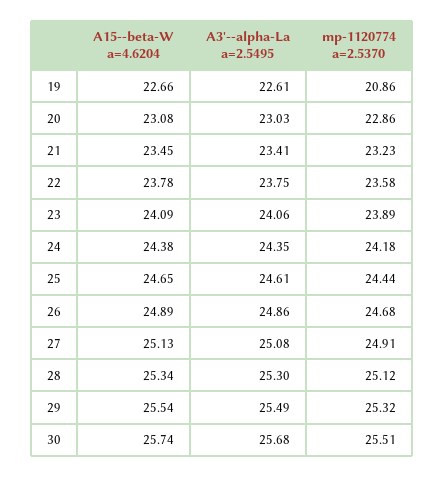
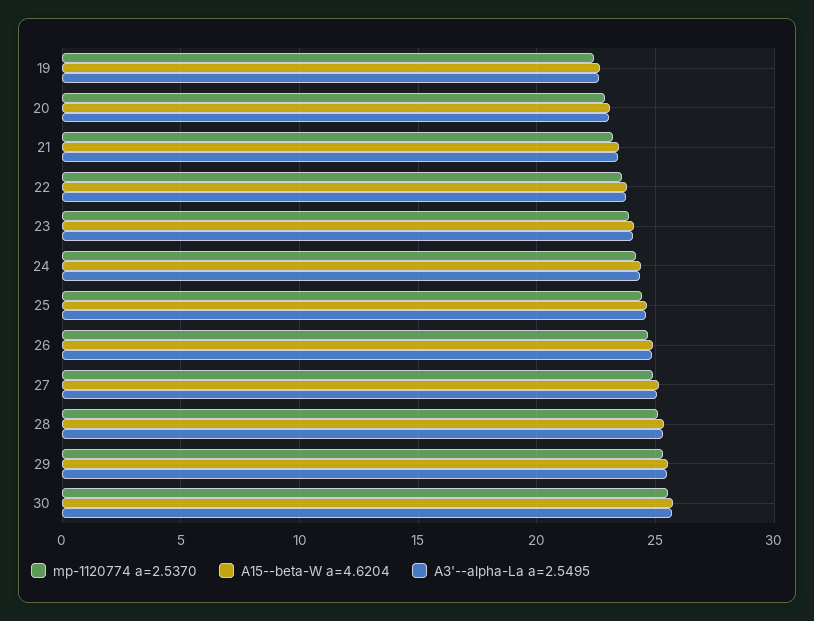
mp-1120774 a=2.5370, 19: 20.86 -> 22.5

